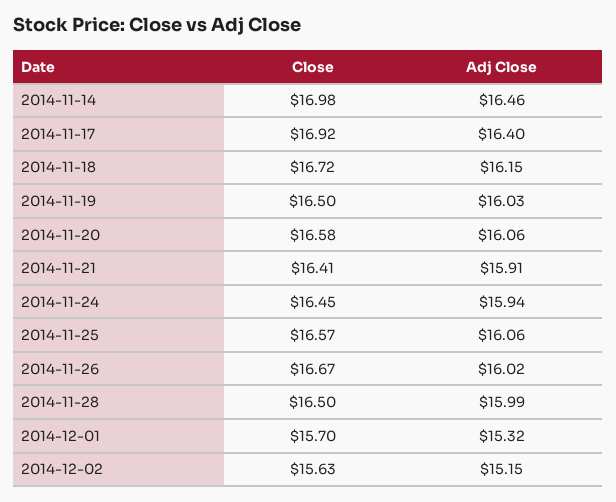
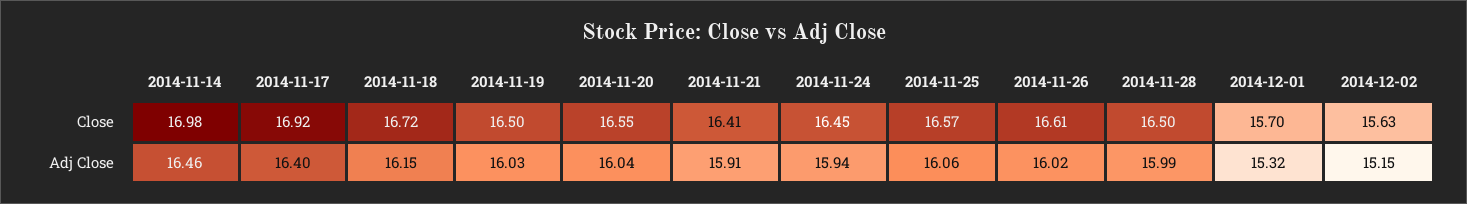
Close, 2014-11-20: 16.58 -> 16.55
Adj Close, 2014-11-20: 16.06 -> 16.04
Close, 2014-11-26: 16.67 -> 16.61

